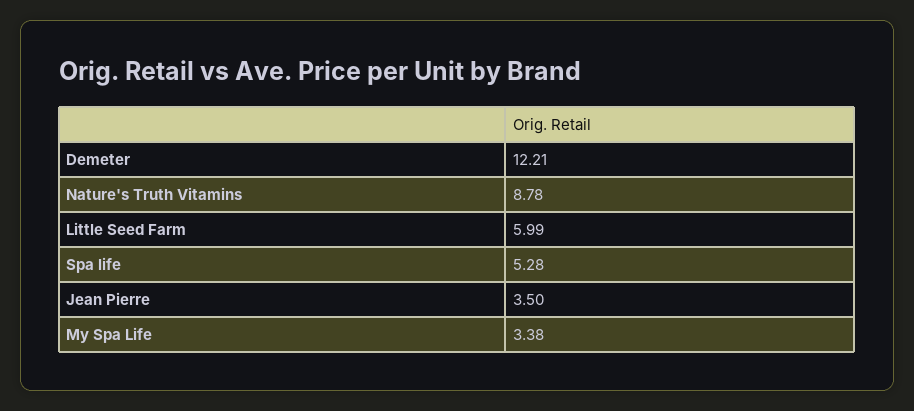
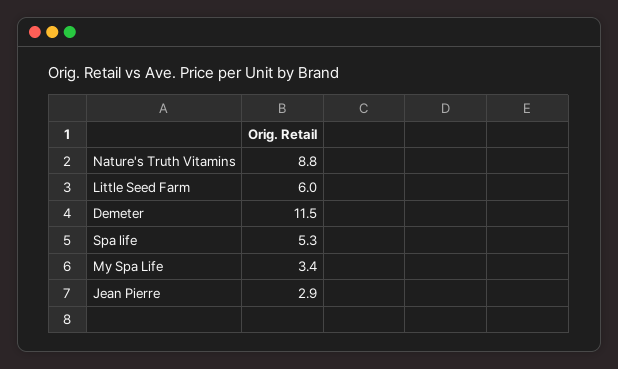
Demeter: 12.21 -> 11.5
Jean Pierre: 3.5 -> 2.9

